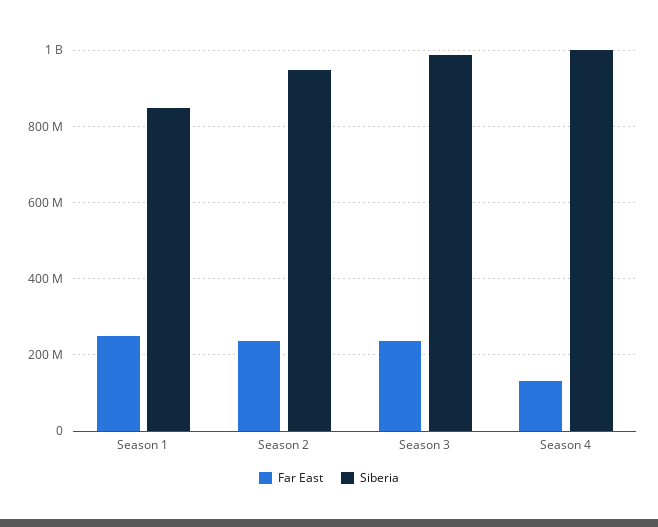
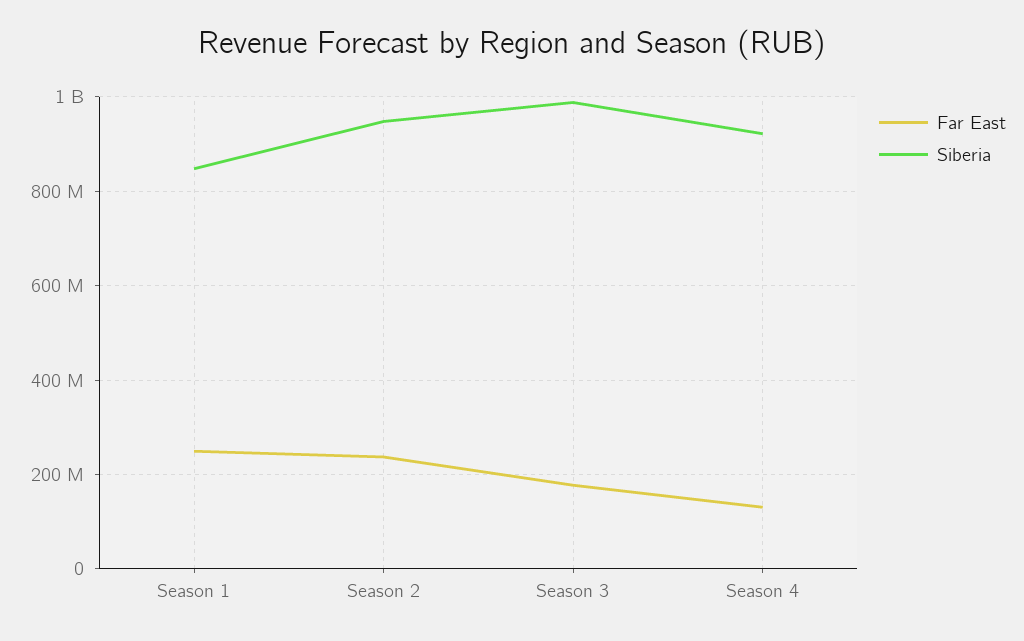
Far East, Season 3: 240000000 -> 180000000
Siberia, Season 4: 1000000000 -> 920000000

